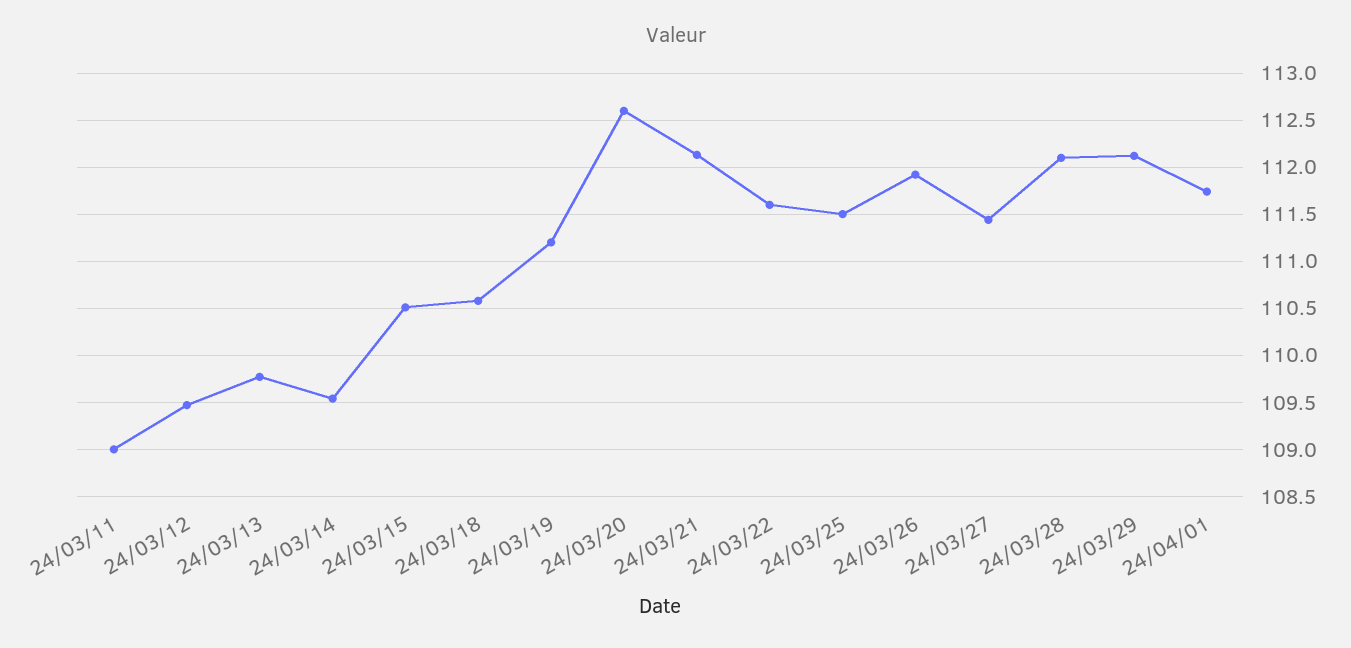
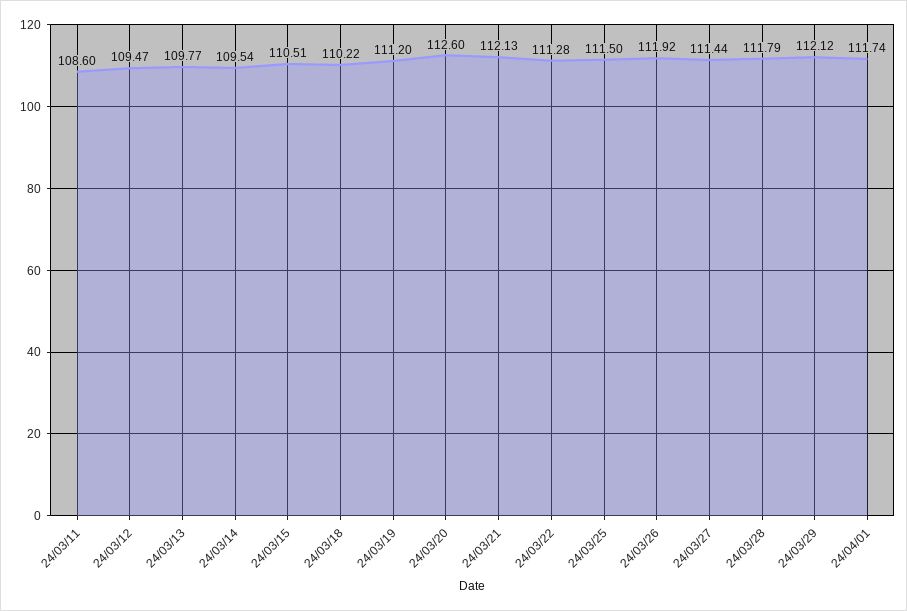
24/03/11: 109 -> 108.6
24/03/18: 110.6 -> 110.22
24/03/22: 111.6 -> 111.28
24/03/28: 112.1 -> 111.79

